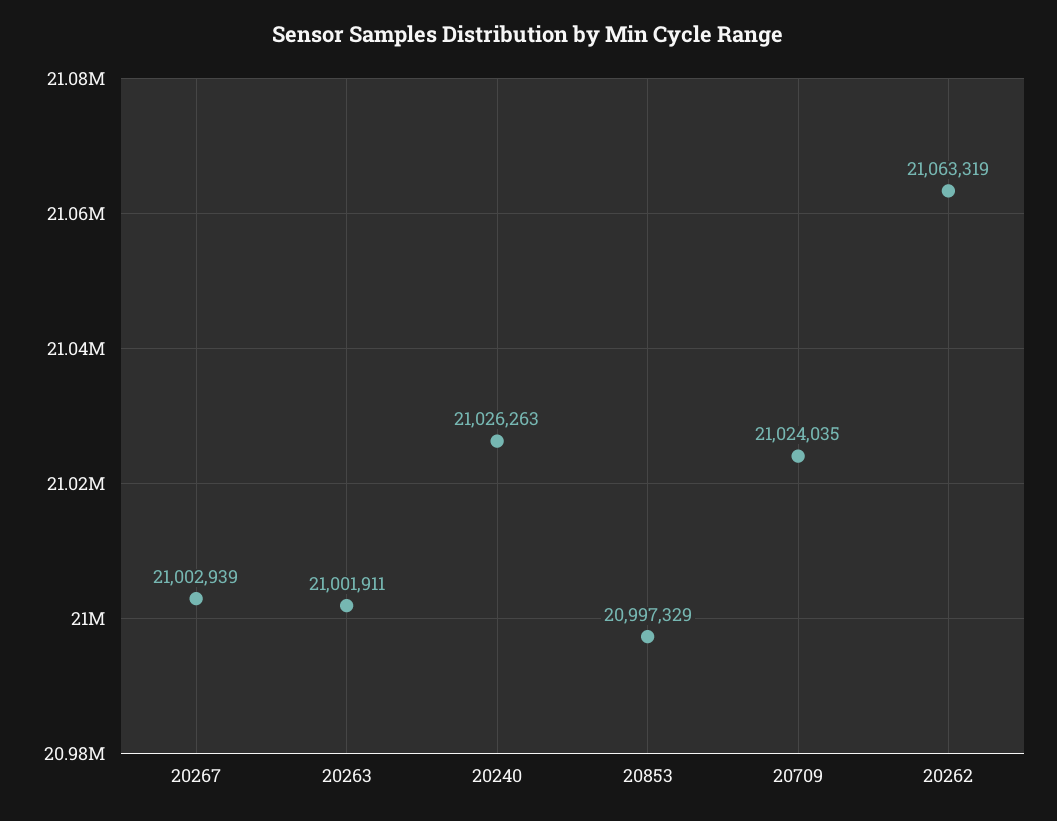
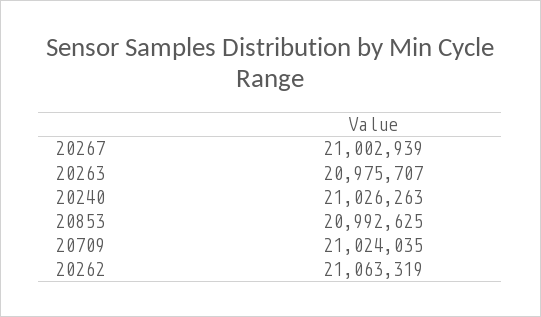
20263: 21001911 -> 20975707
20853: 20997329 -> 20992625

